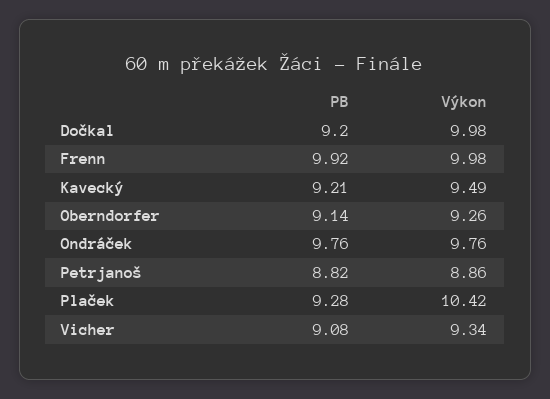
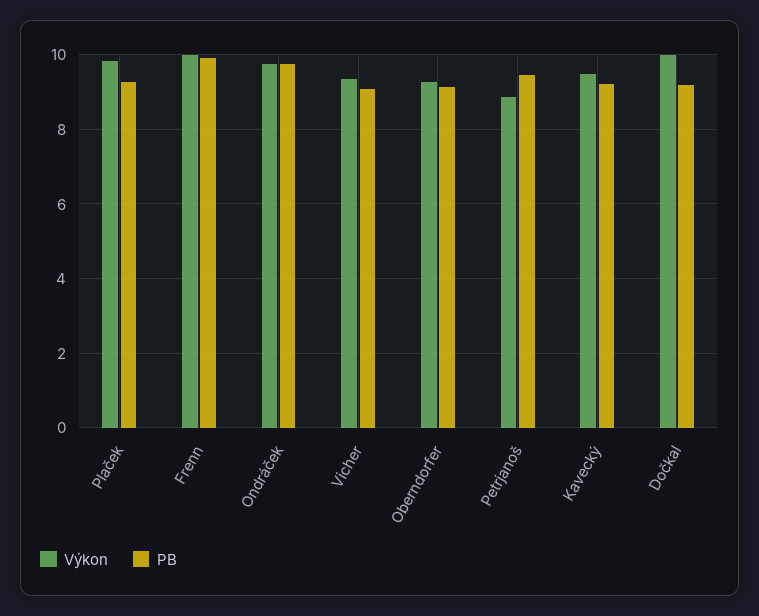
PB, Petrjanoš: 8.82 -> 9.4
Výkon, Plaček: 10.42 -> 9.8

